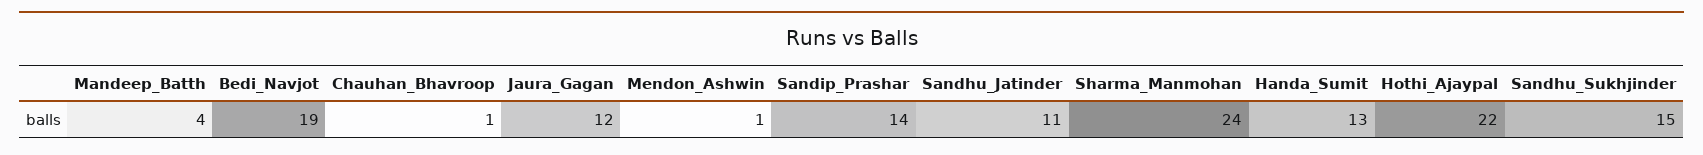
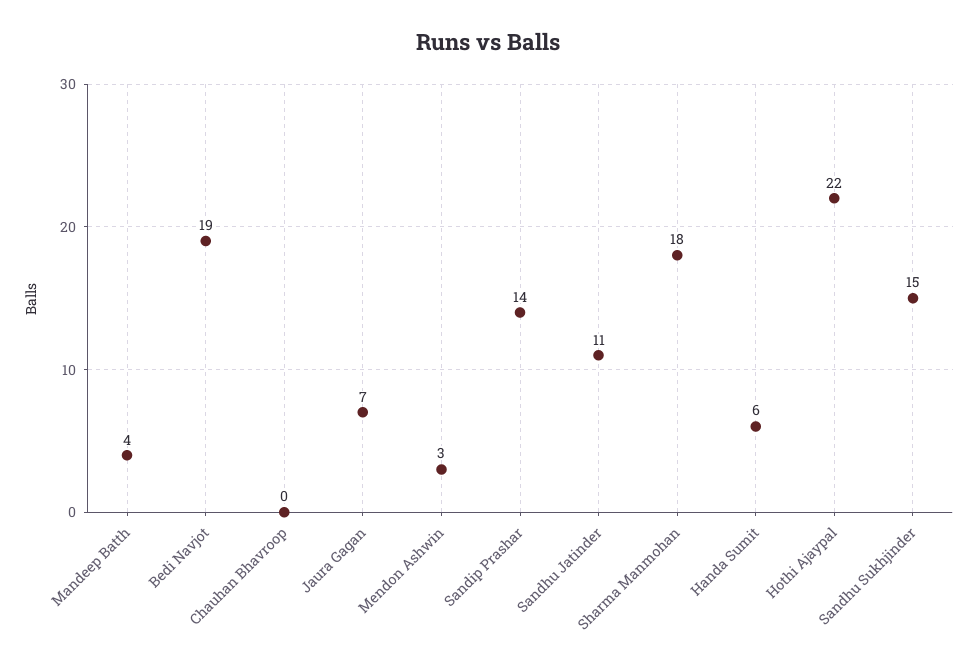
Chauhan_Bhavroop: 1 -> 0
Jaura_Gagan: 12 -> 7
Mendon_Ashwin: 1 -> 3
Sharma_Manmohan: 24 -> 18
Handa_Sumit: 13 -> 6

